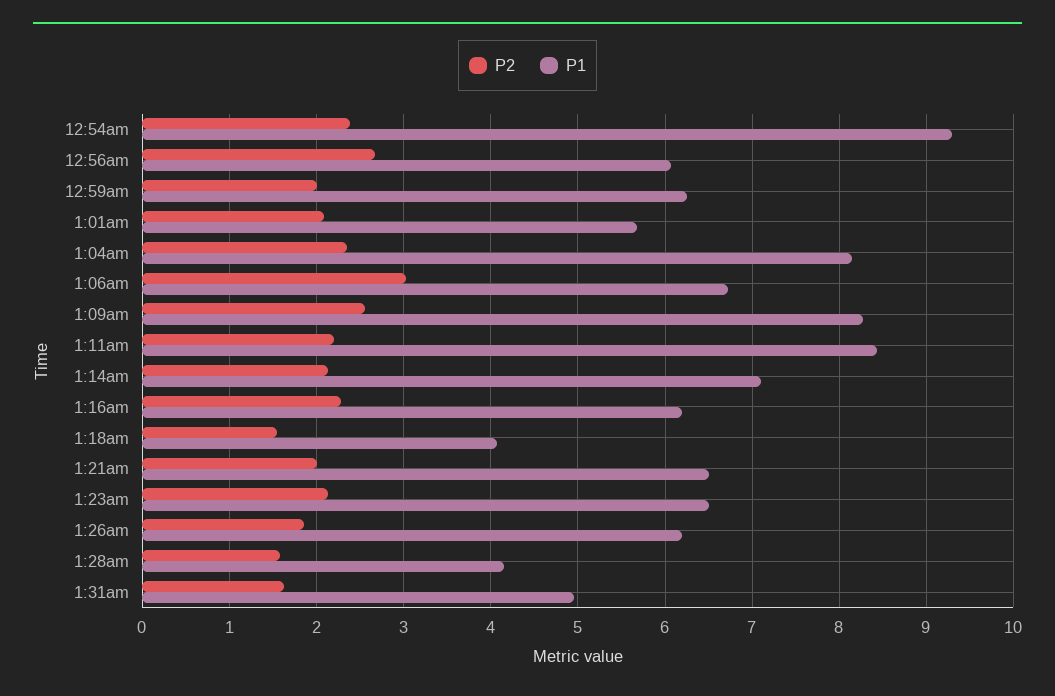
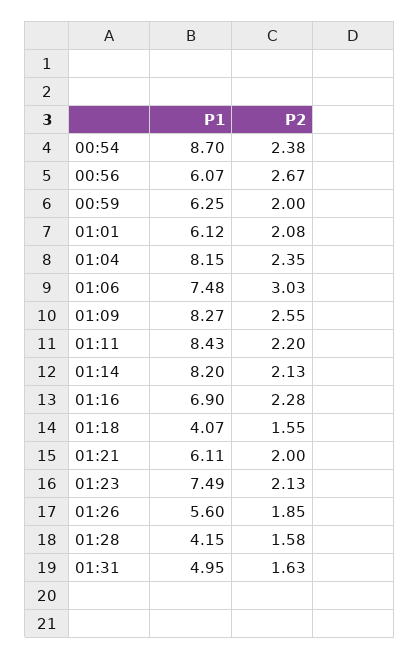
P1, 12:54am: 9.3 -> 8.7
P1, 1:01am: 5.7 -> 6.12
P1, 1:06am: 6.7 -> 7.48
P1, 1:14am: 7.1 -> 8.2
P1, 1:16am: 6.2 -> 6.9
P1, 1:21am: 6.5 -> 6.11
P1, 1:23am: 6.5 -> 7.49
P1, 1:26am: 6.2 -> 5.6

